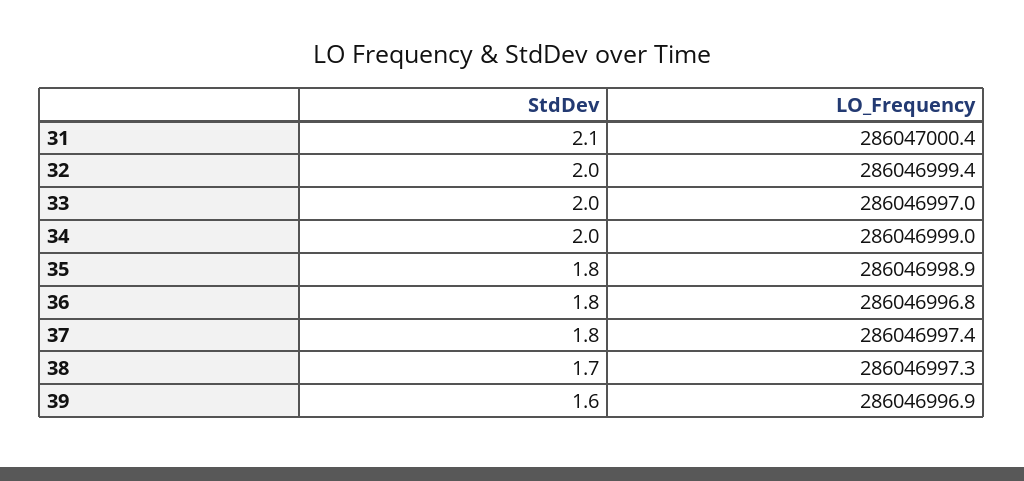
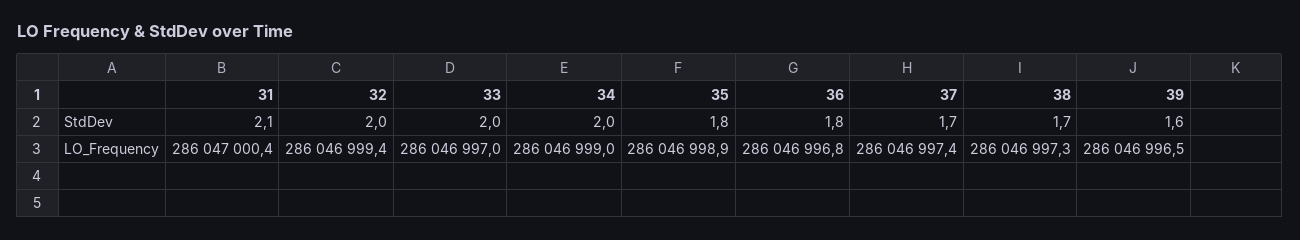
StdDev, 37: 1.8 -> 1.7
LO_Frequency, 39: 286046996.9 -> 286046996.5

